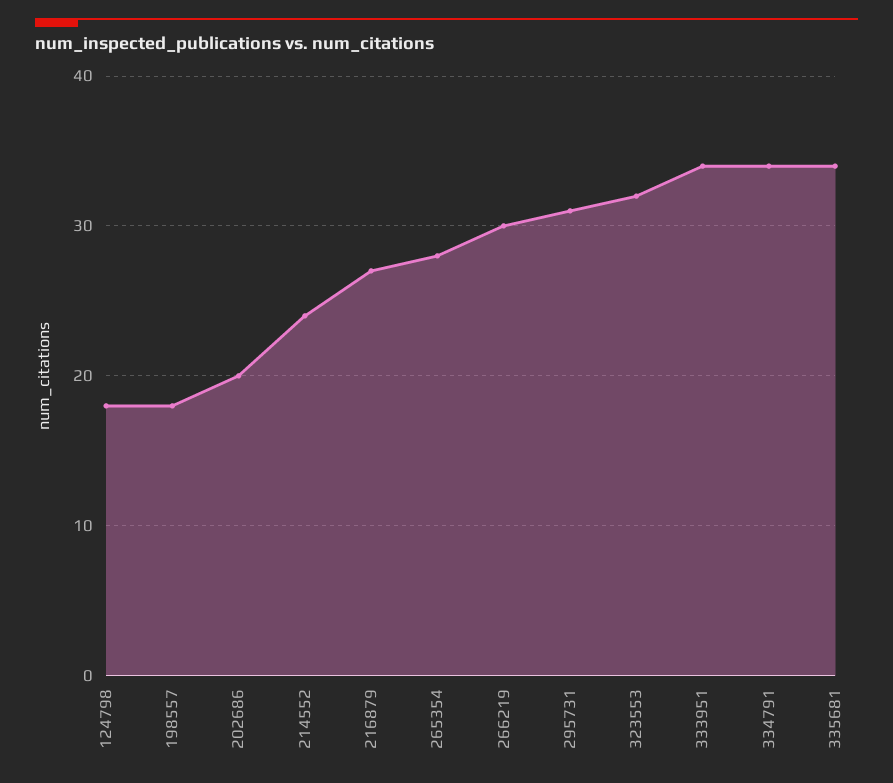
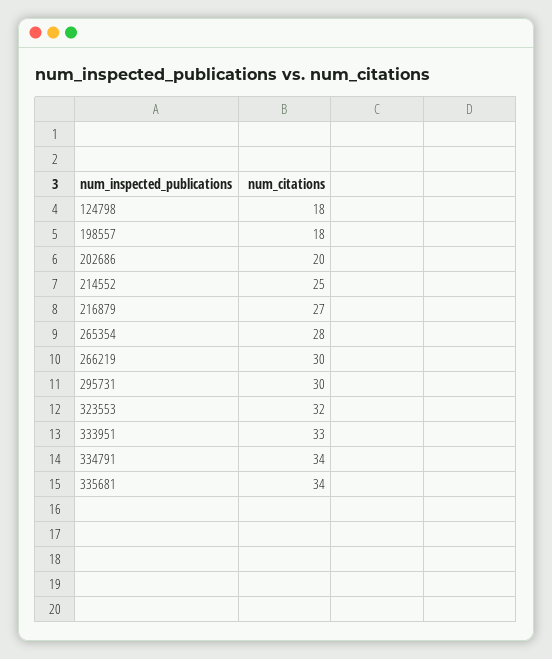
214552: 24 -> 25
295731: 31 -> 30
333951: 34 -> 33

